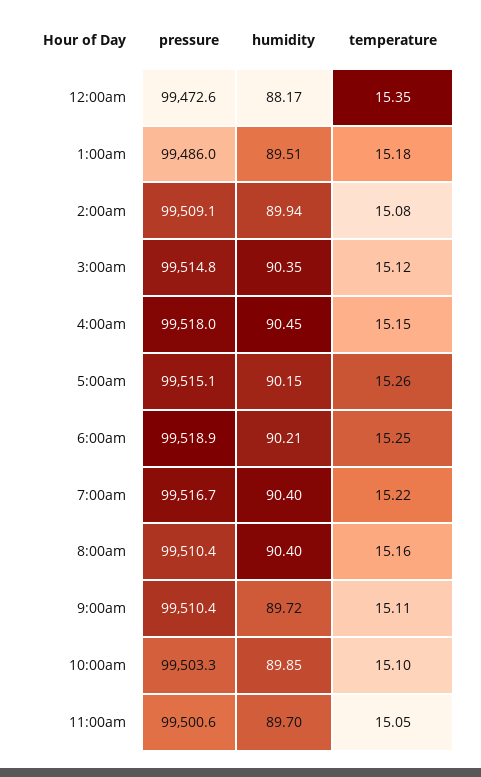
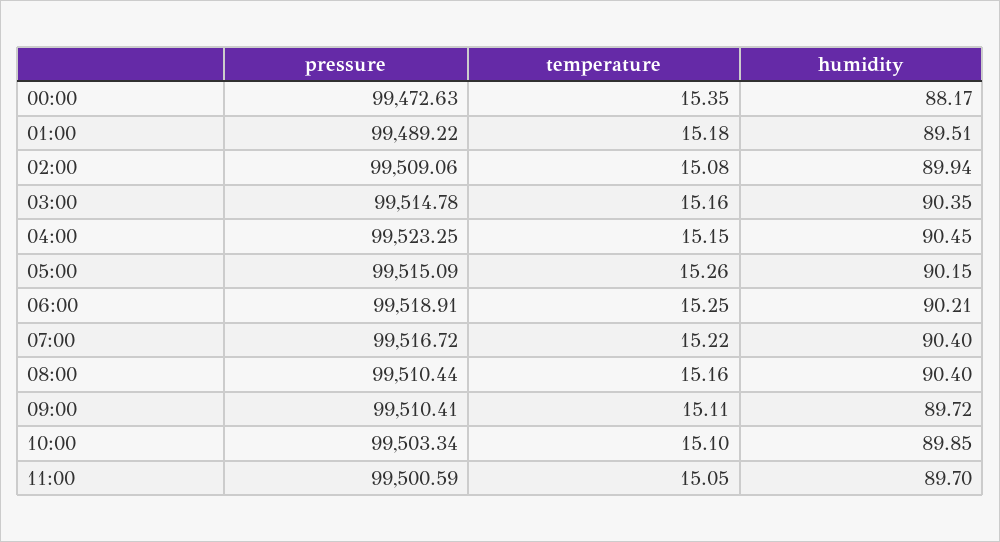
pressure, 1:00am: 99486 -> 99489.22
temperature, 3:00am: 15.12 -> 15.16
pressure, 4:00am: 99518 -> 99523.25

